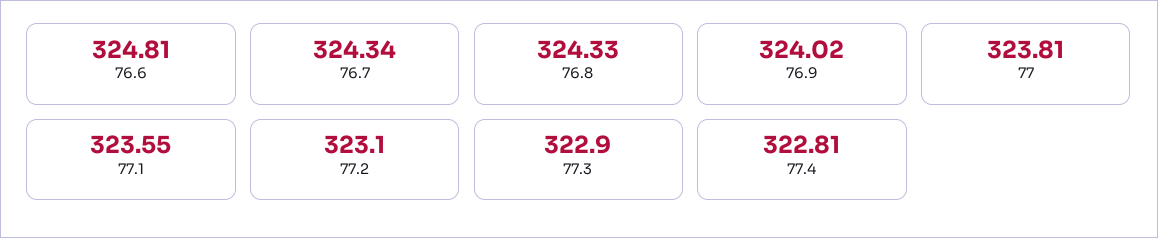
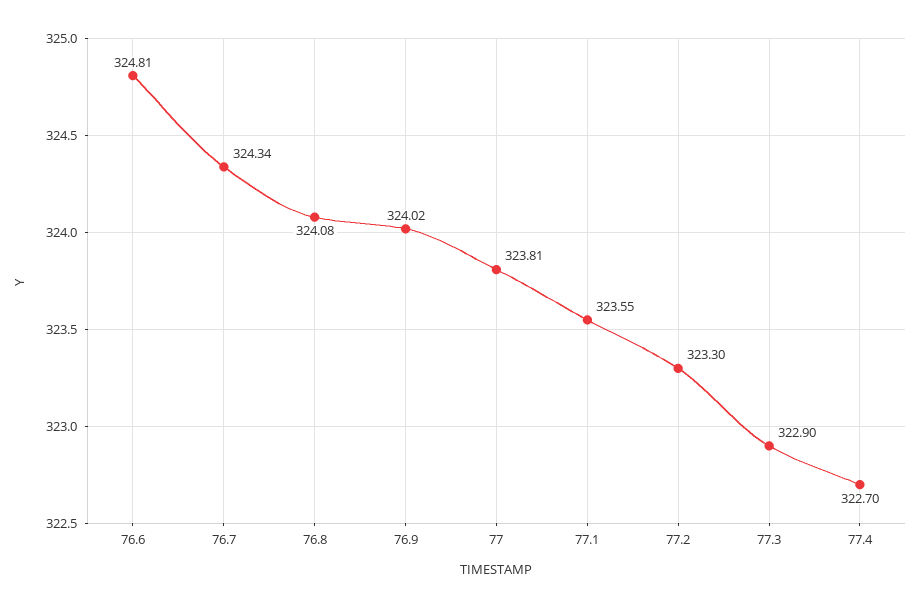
76.8: 324.33 -> 324.08
77.2: 323.1 -> 323.3
77.4: 322.81 -> 322.7

